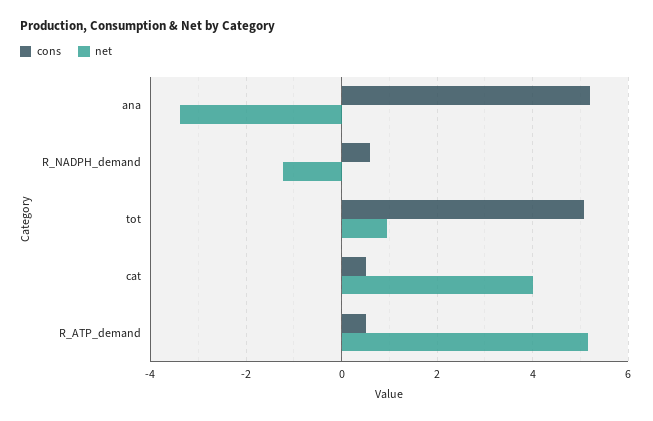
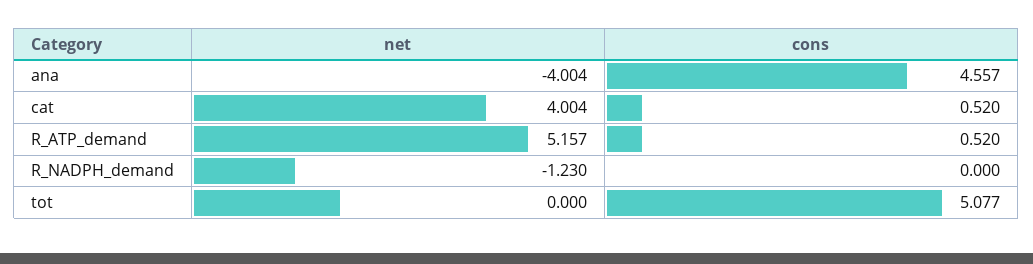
cons, ana: 5.2 -> 4.557
net, ana: -3.4 -> -4.004
cons, R_NADPH_demand: 0.6 -> 0
net, tot: 1 -> 0

